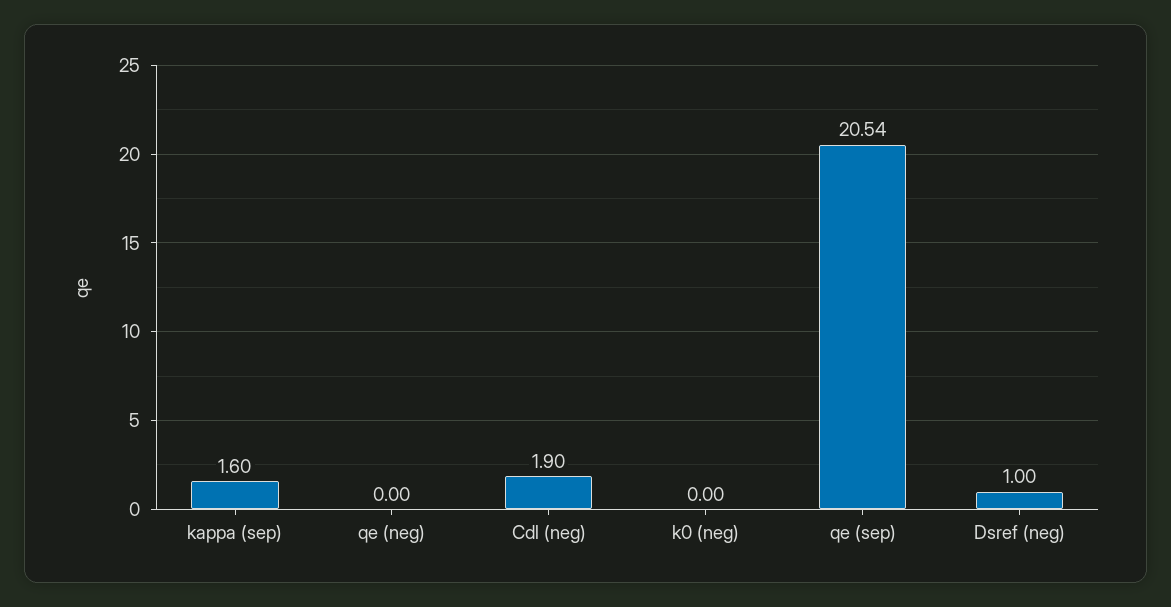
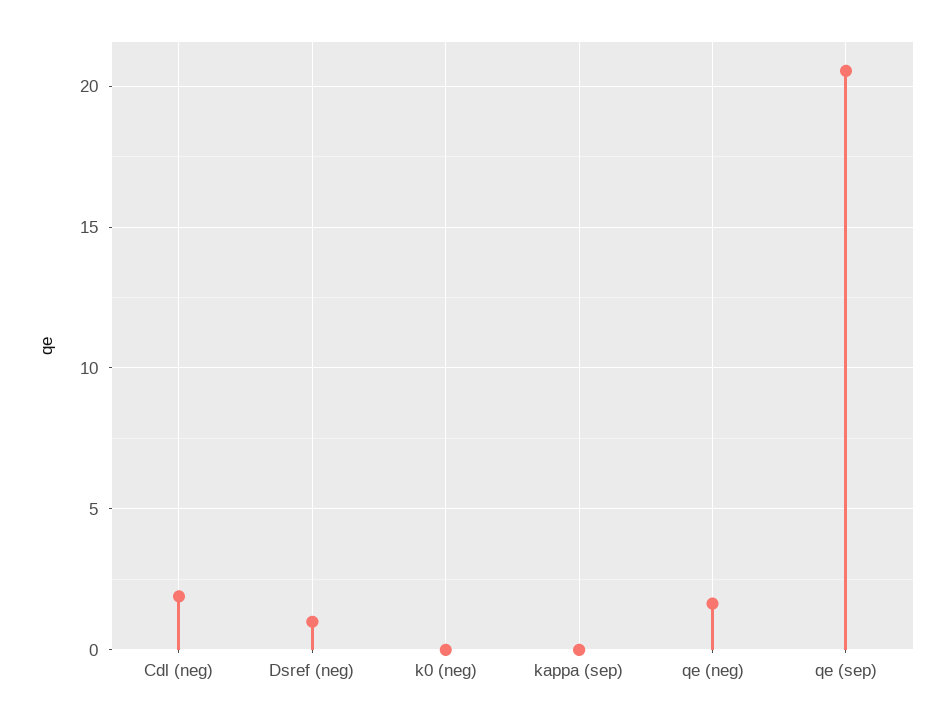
kappa (sep): 1.6 -> 0
qe (neg): 0 -> 1.5

